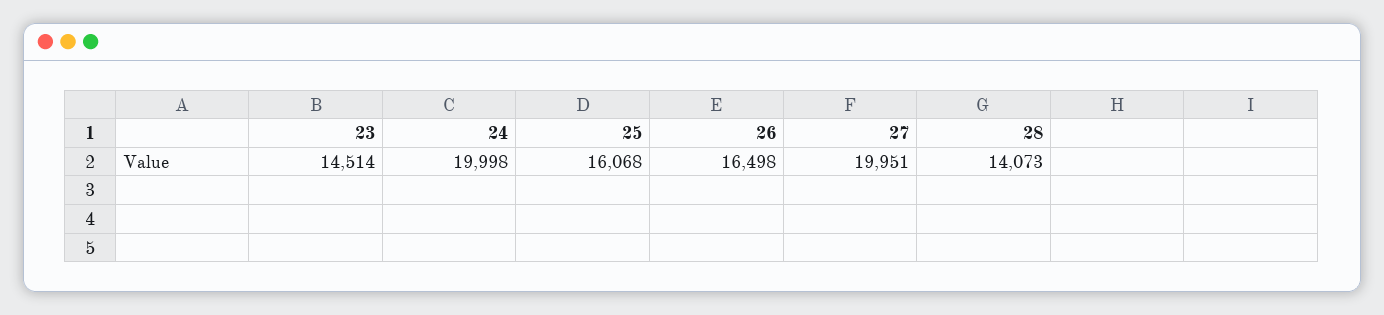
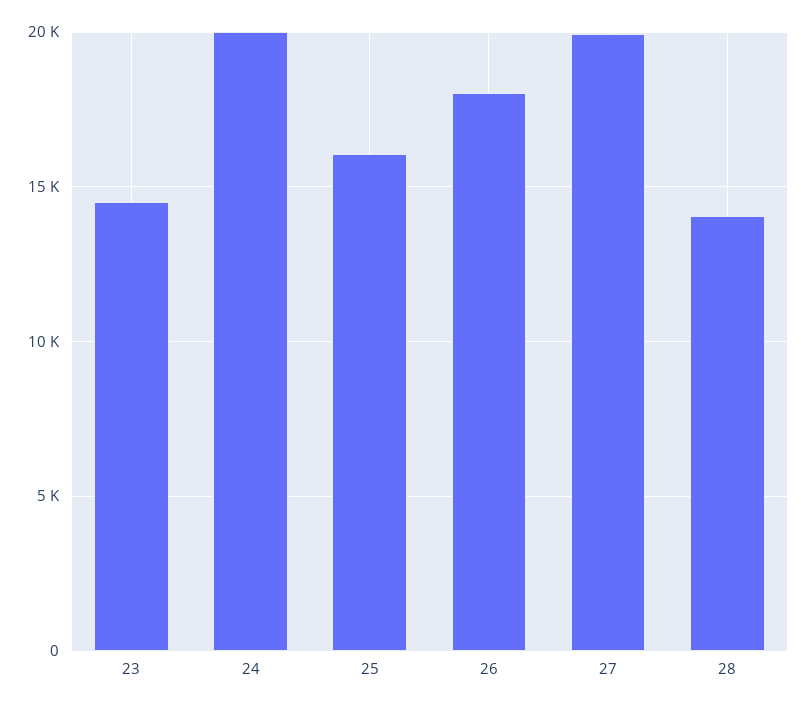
26: 16498 -> 18000

